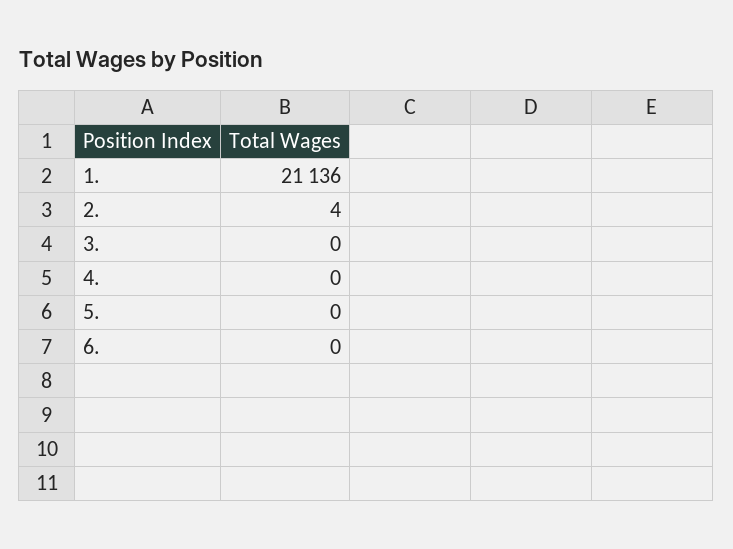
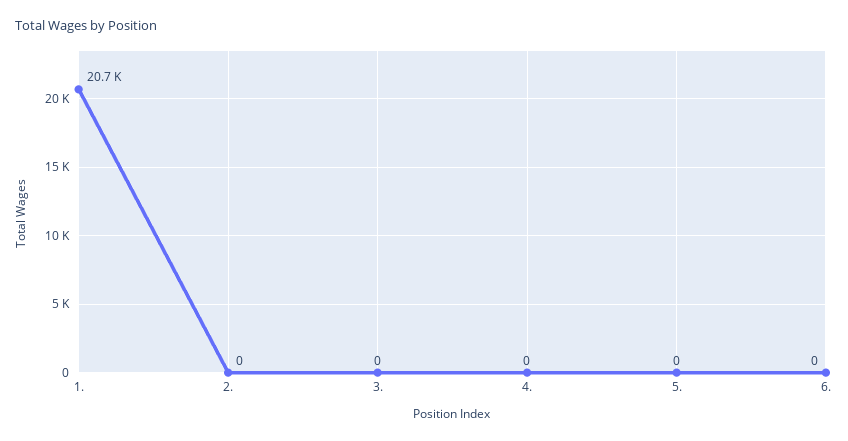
1.: 21136 -> 20700
2.: 4 -> 0

